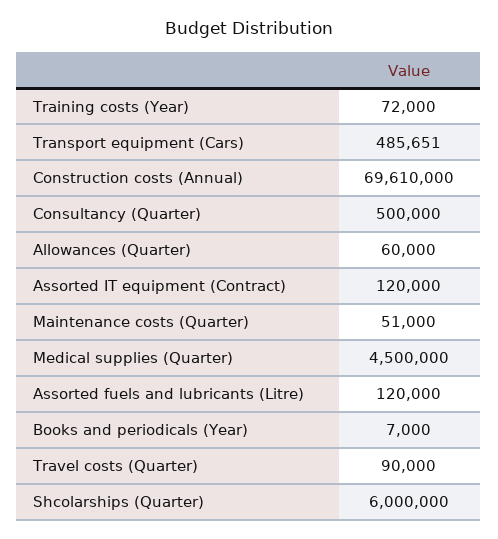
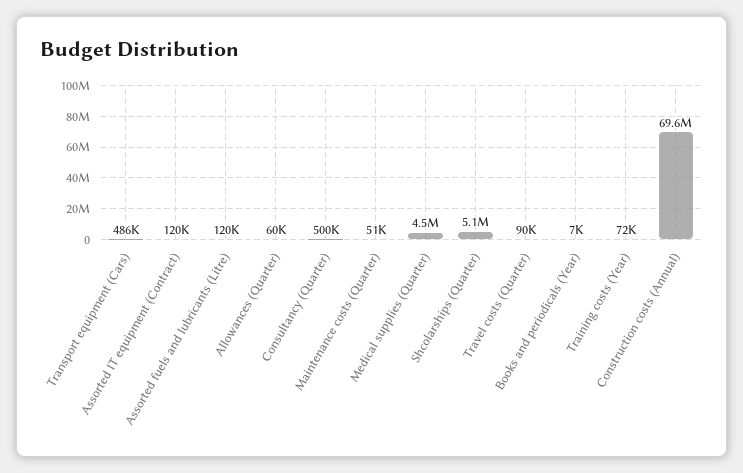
Shcolarships (Quarter): 6000000 -> 5100000

